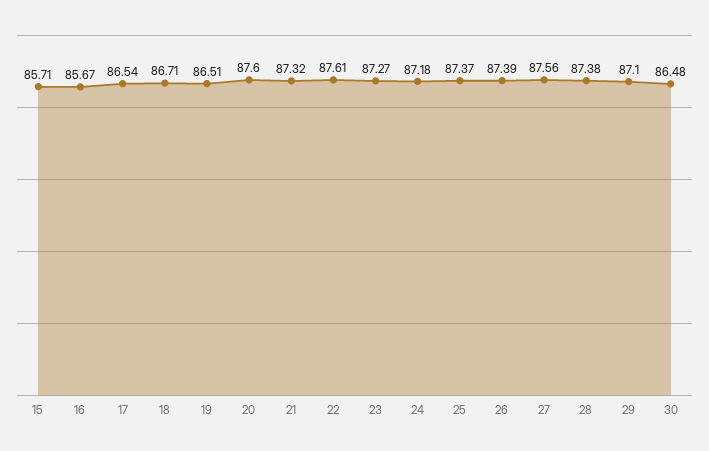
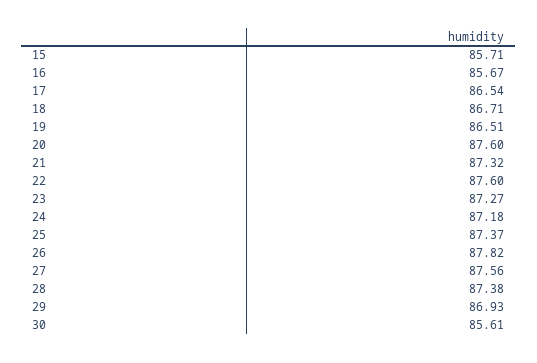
22: 87.61 -> 87.6
26: 87.39 -> 87.82
29: 87.1 -> 86.93
30: 86.48 -> 85.61

